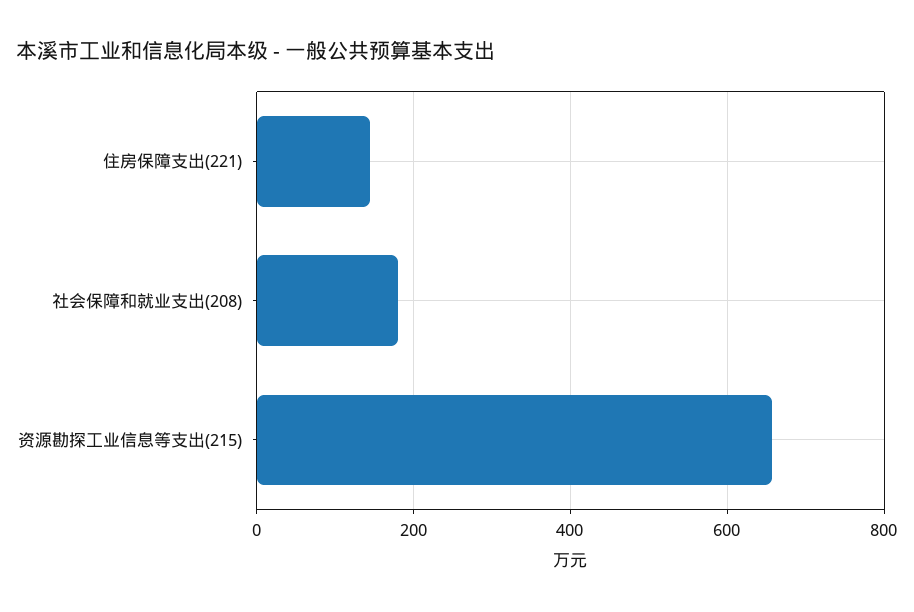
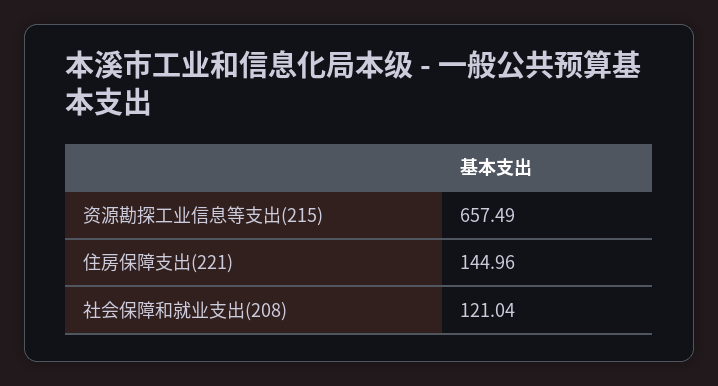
社会保障和就业支出(208): 180 -> 121.04

